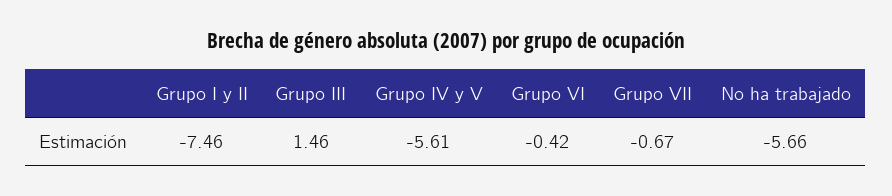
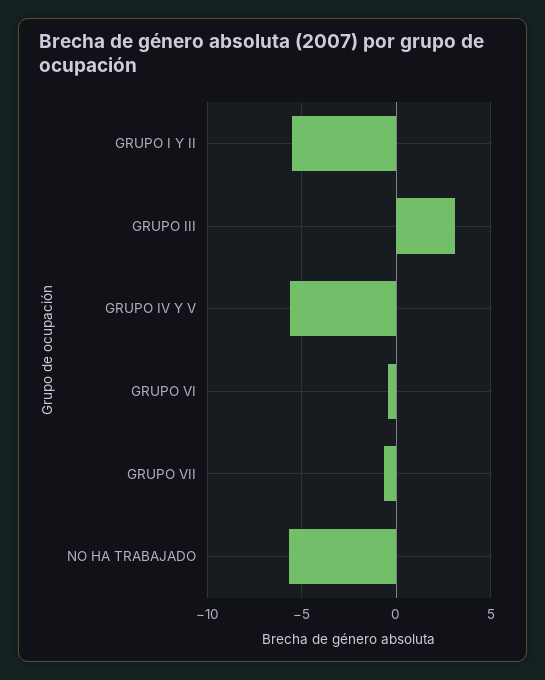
Grupo I y II: -7.46 -> -5.5
Grupo III: 1.46 -> 3

